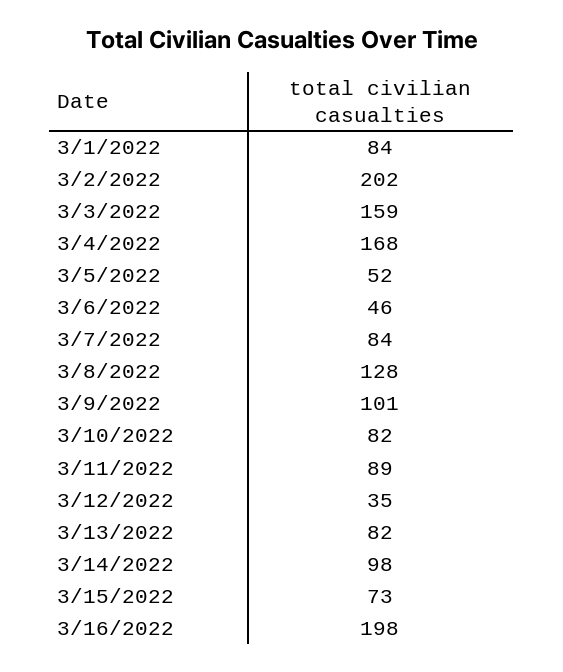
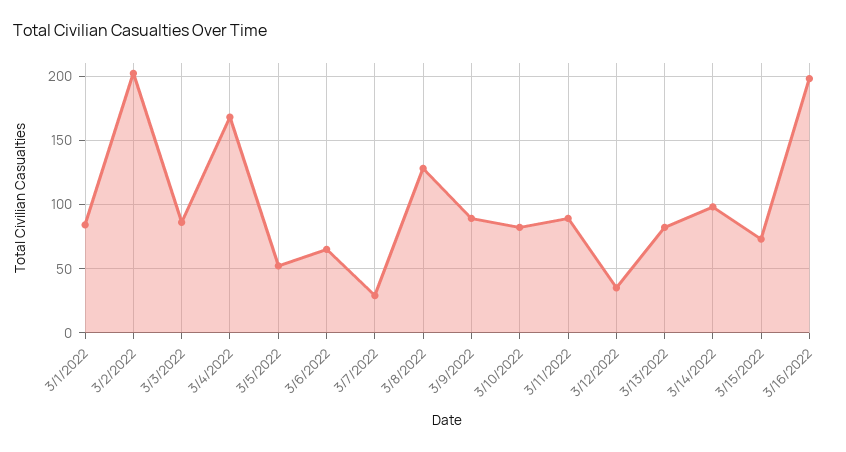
3/3/2022: 159 -> 85
3/6/2022: 46 -> 65
3/7/2022: 84 -> 30
3/9/2022: 101 -> 90

